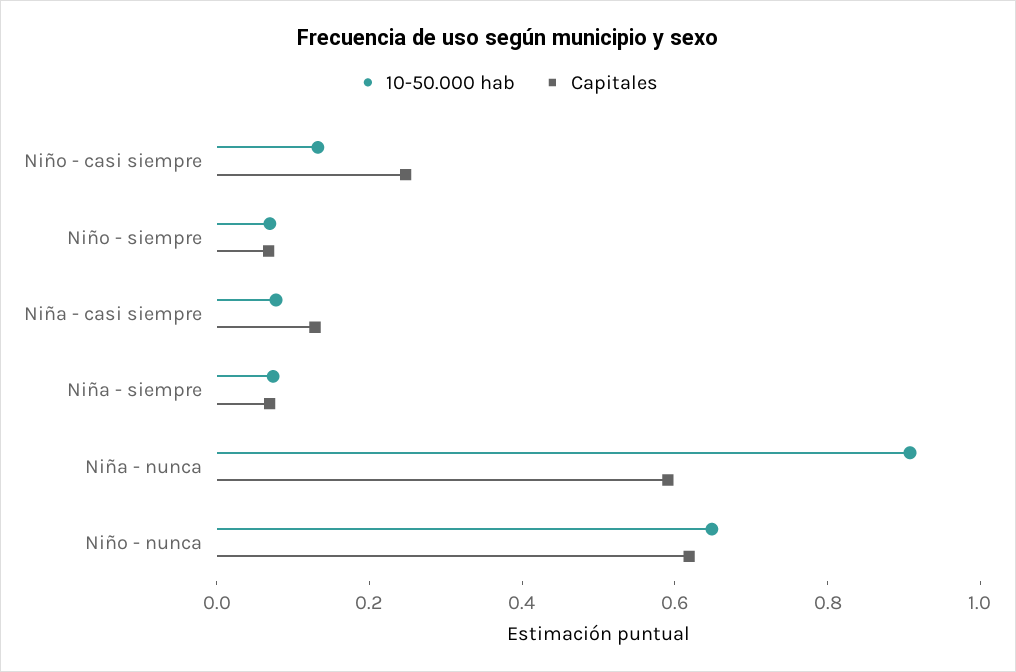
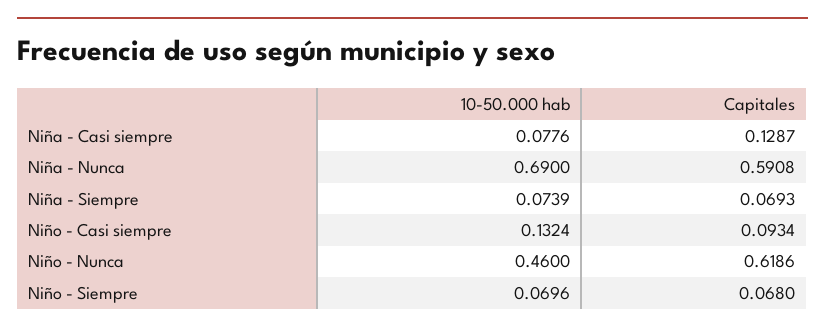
Capitales, Niño - casi siempre: 0.25 -> 0.0934
10-50.000 hab, Niña - nunca: 0.9 -> 0.69
10-50.000 hab, Niño - nunca: 0.65 -> 0.46

